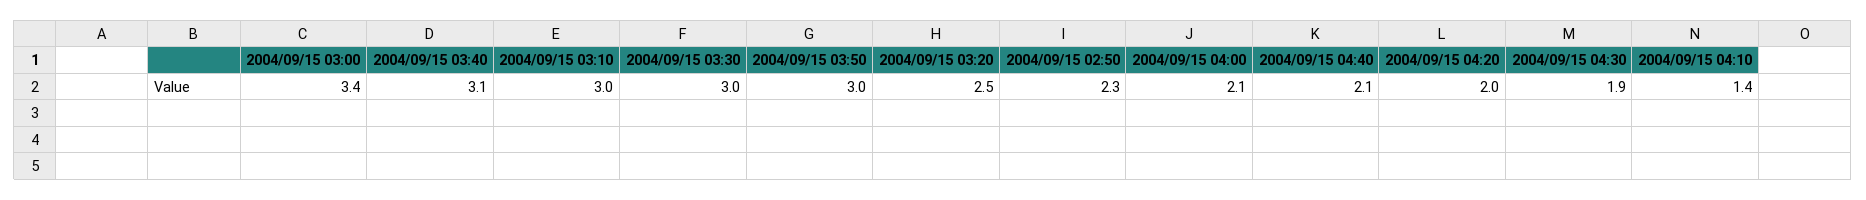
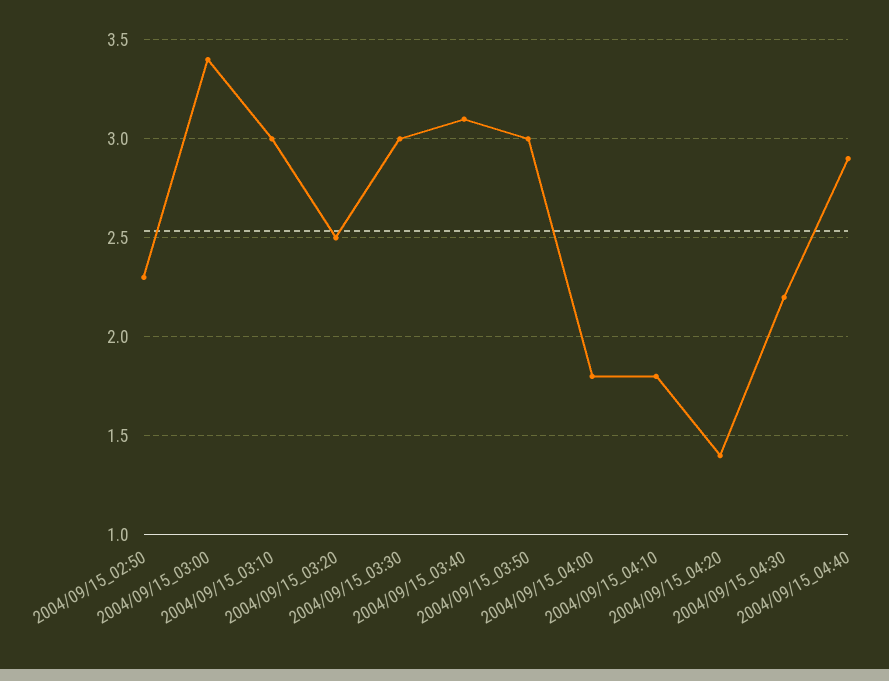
2004/09/15 04:00: 2.1 -> 1.8
2004/09/15 04:40: 2.1 -> 2.9
2004/09/15 04:20: 2 -> 1.4
2004/09/15 04:30: 1.9 -> 2.2
2004/09/15 04:10: 1.4 -> 1.8

